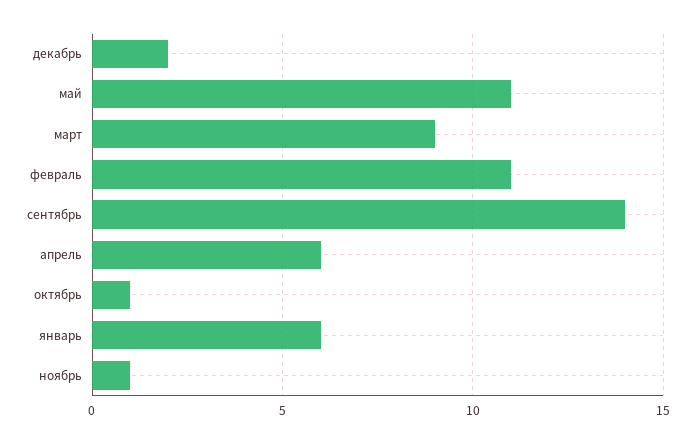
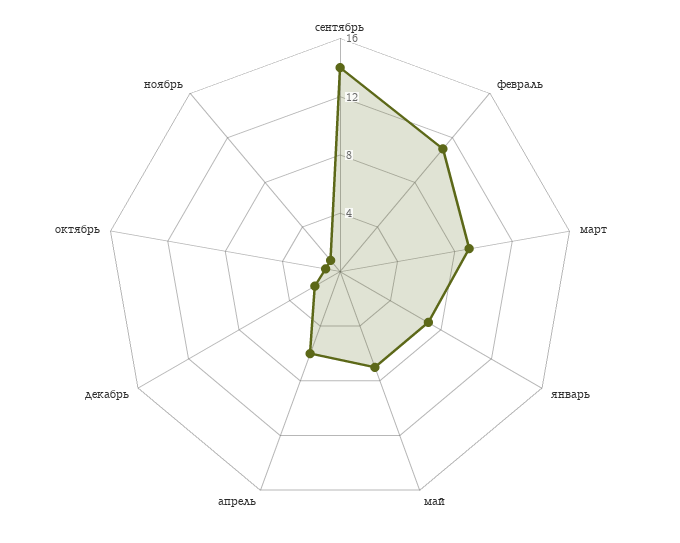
май: 11 -> 7
январь: 6 -> 7

